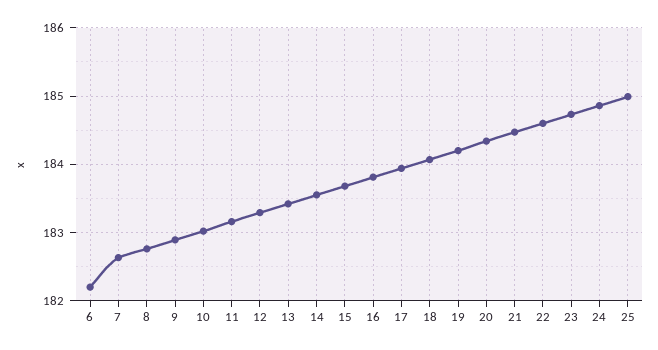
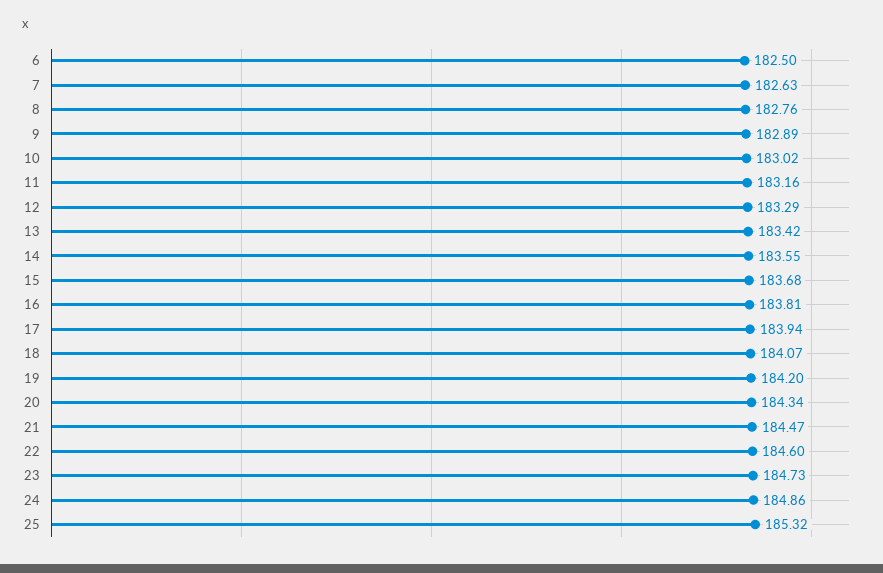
6: 182.2 -> 182.5
25: 185 -> 185.32

